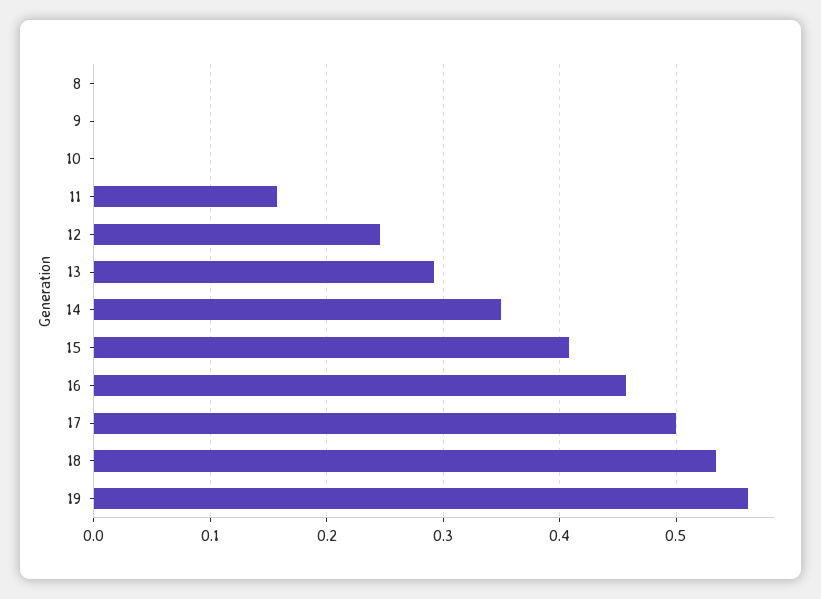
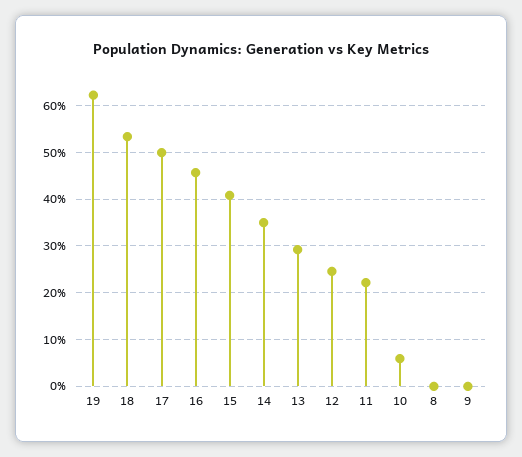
10: 0 -> 0.06
11: 0.16 -> 0.22
19: 0.56 -> 0.62

